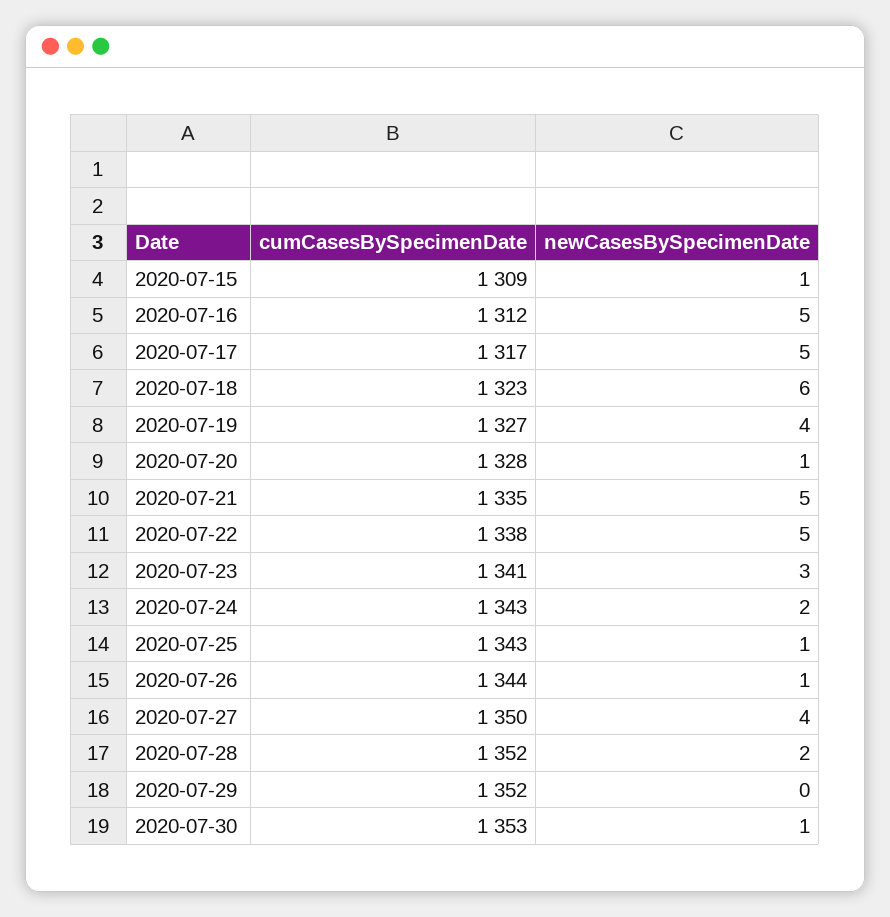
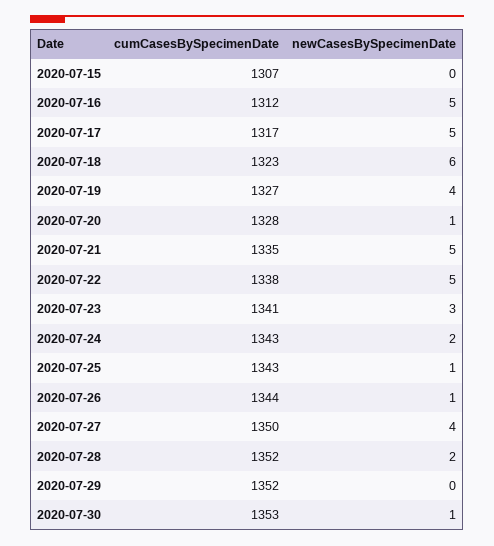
cumCasesBySpecimenDate, 2020-07-15: 1309 -> 1307
newCasesBySpecimenDate, 2020-07-15: 1 -> 0

